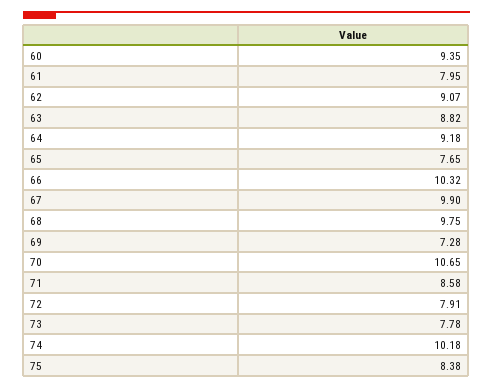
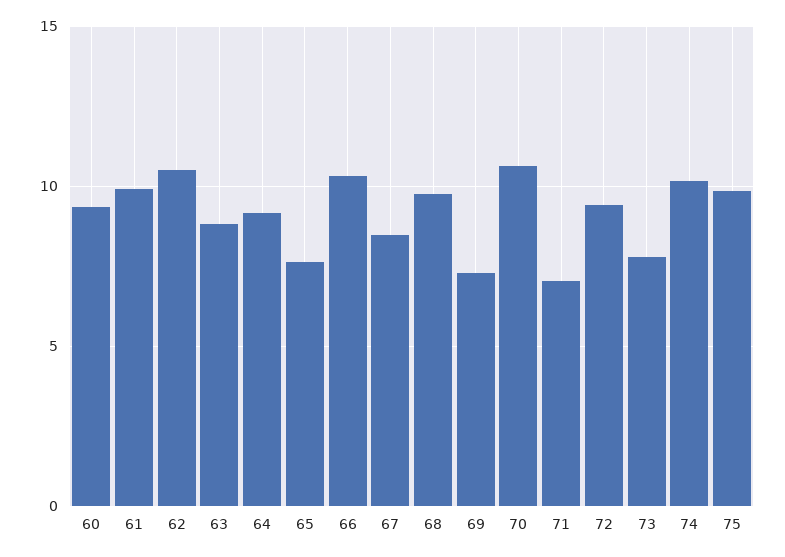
61: 7.95 -> 10
62: 9.07 -> 10.5
67: 9.9 -> 8.5
71: 8.58 -> 7
72: 7.91 -> 9.5
75: 8.38 -> 10

